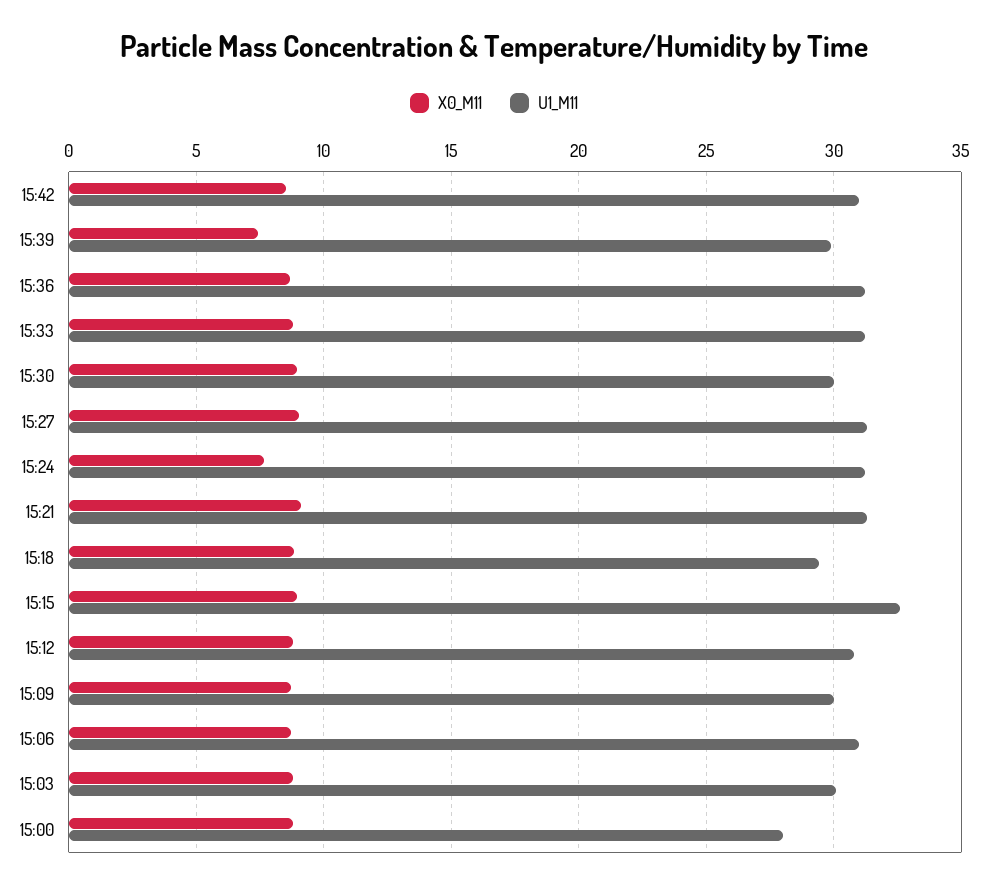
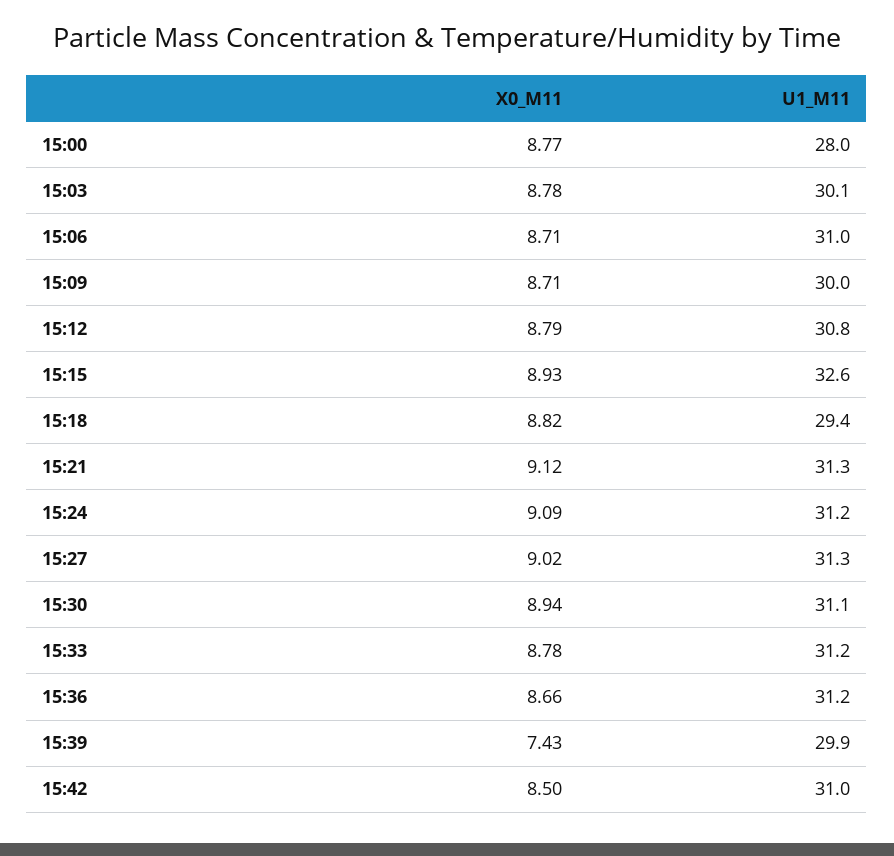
U1_M11, 15:30: 30 -> 31.1
X0_M11, 15:24: 7.5 -> 9.09

